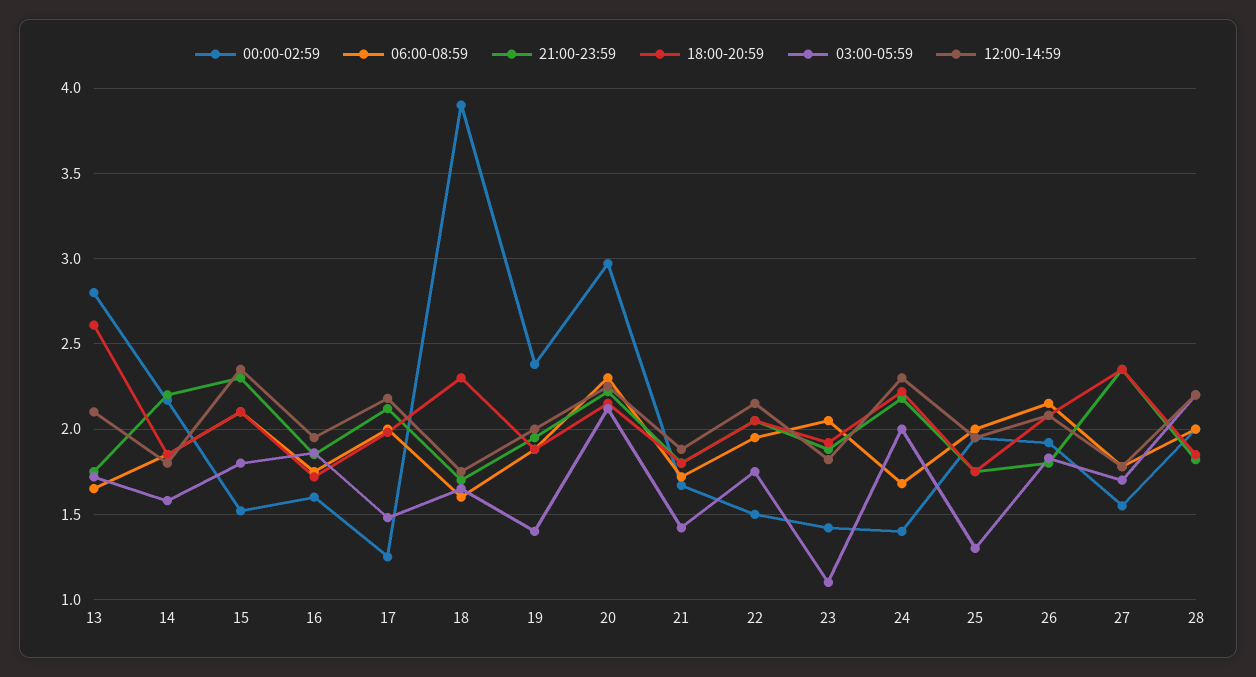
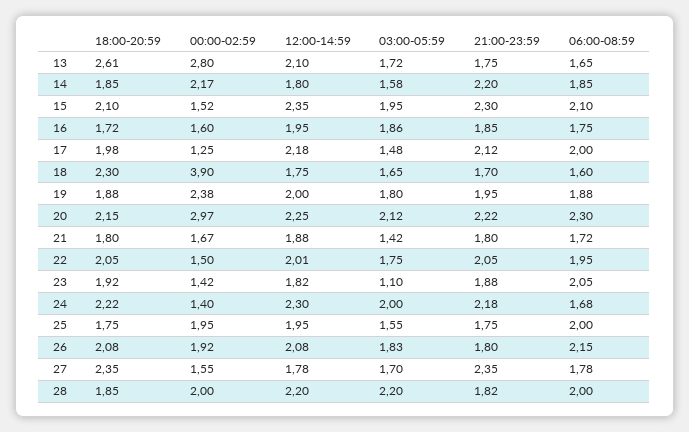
03:00-05:59, 15: 1.8 -> 1.95
03:00-05:59, 19: 1.4 -> 1.8
12:00-14:59, 22: 2.15 -> 2.01
03:00-05:59, 25: 1.3 -> 1.55

